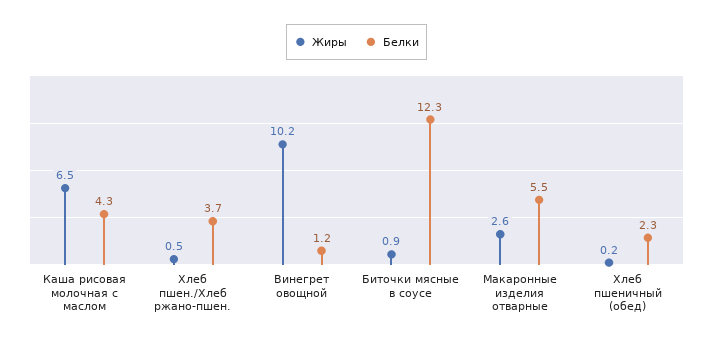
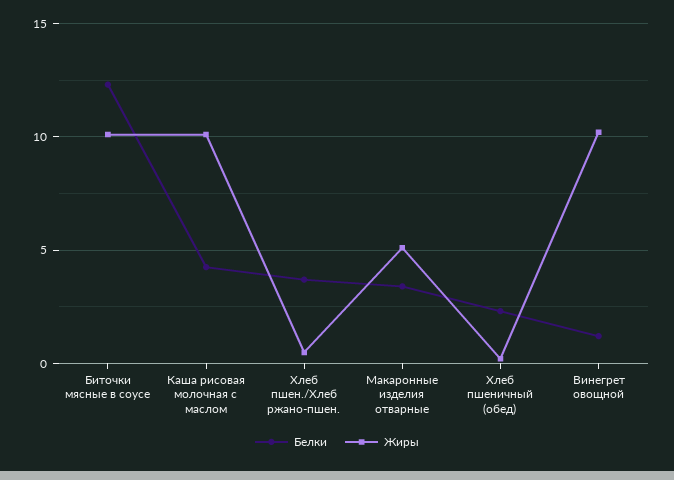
Жиры, Каша рисовая молочная с маслом: 6.5 -> 10
Жиры, Биточки мясные в соусе: 0.9 -> 10
Жиры, Макаронные изделия отварные: 2.6 -> 5
Белки, Макаронные изделия отварные: 5.5 -> 3.5

